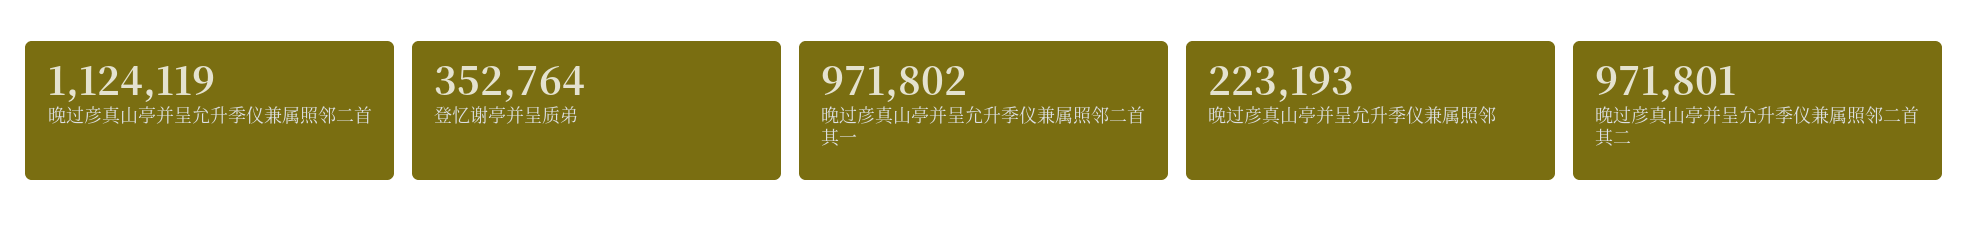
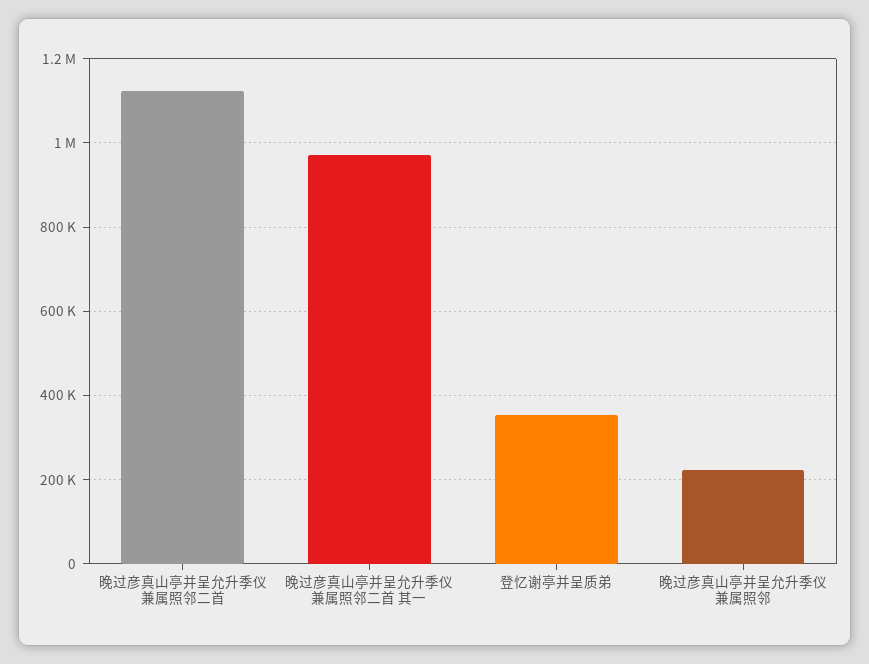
晚过彦真山亭并呈允升季仪兼属照邻二首 其二: 971801 -> none

